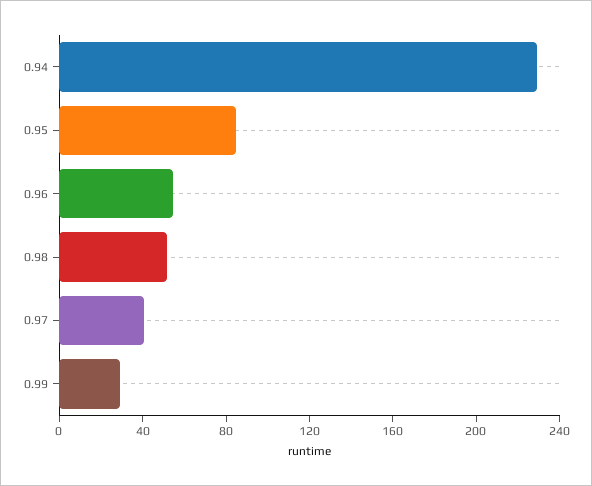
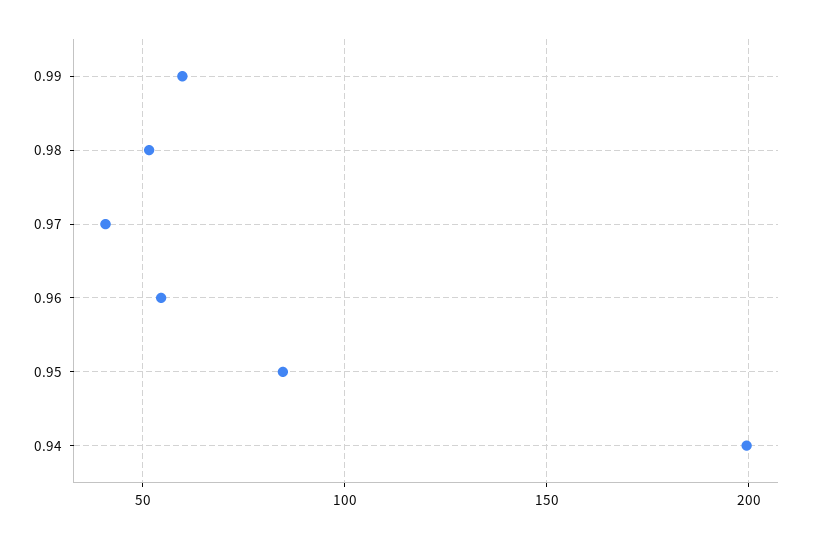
0.94: 230 -> 200
0.99: 30 -> 60

